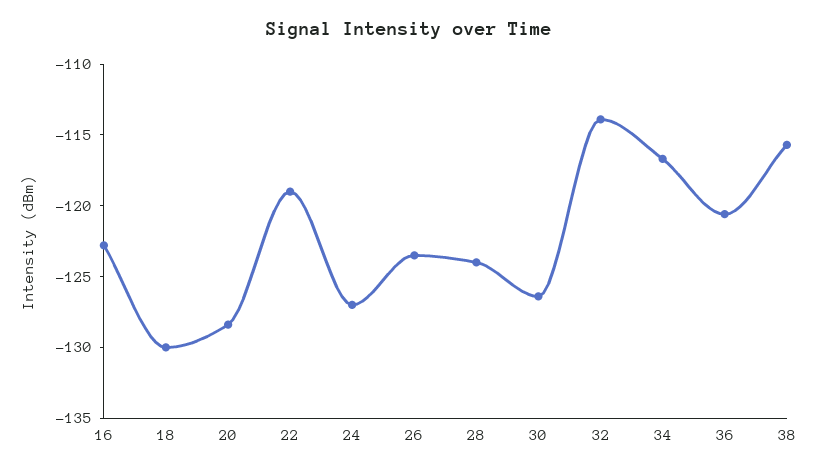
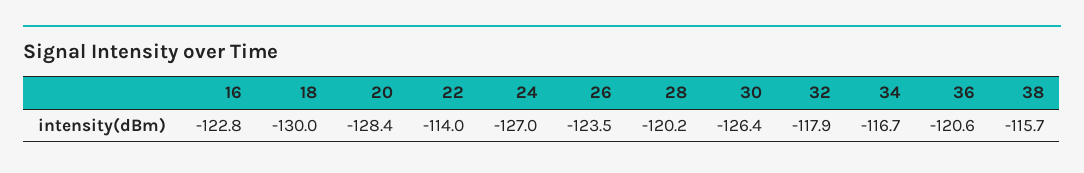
22: -119 -> -114
28: -124 -> -120.2
32: -114 -> -117.9

